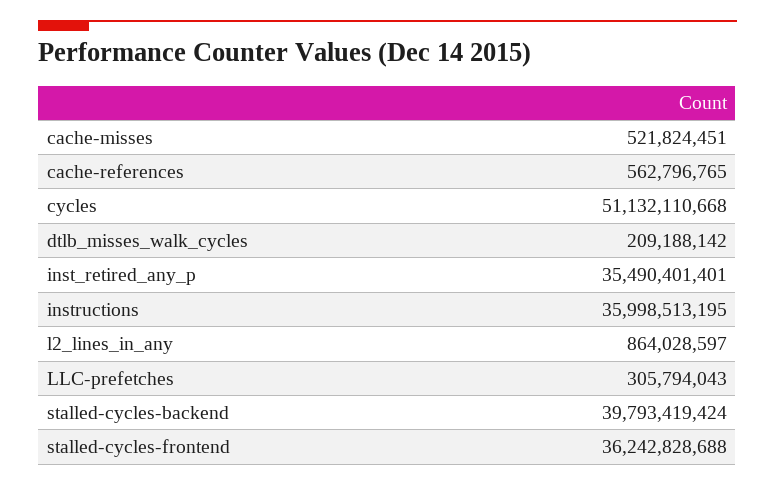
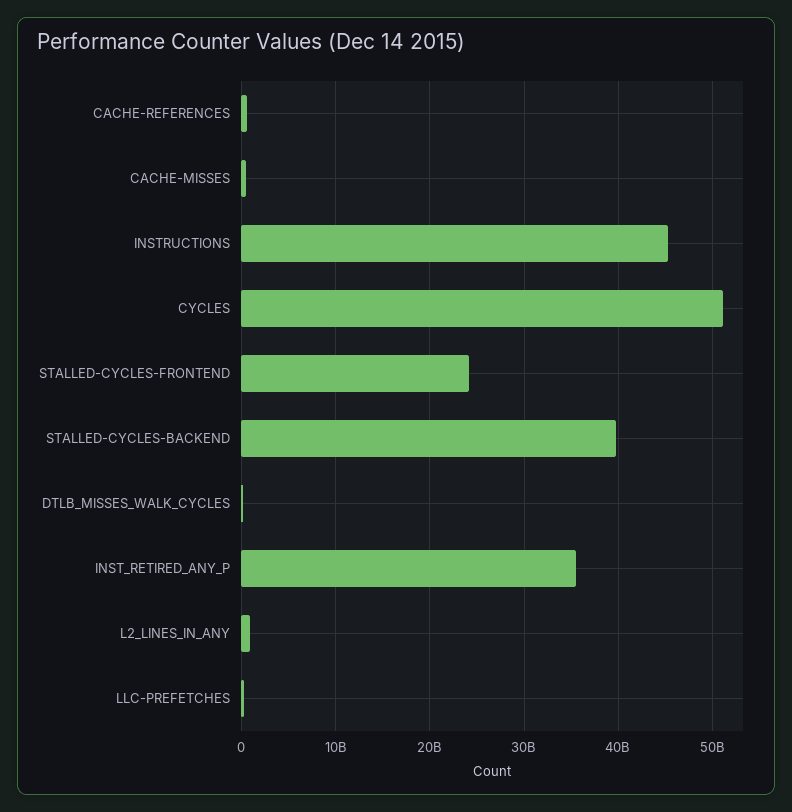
instructions: 35998513195 -> 45000000000
stalled-cycles-frontend: 36242828688 -> 24000000000

